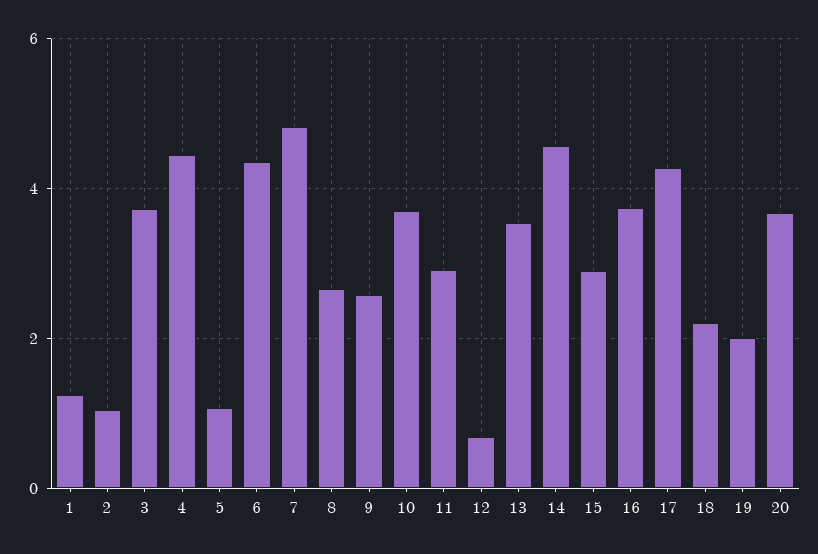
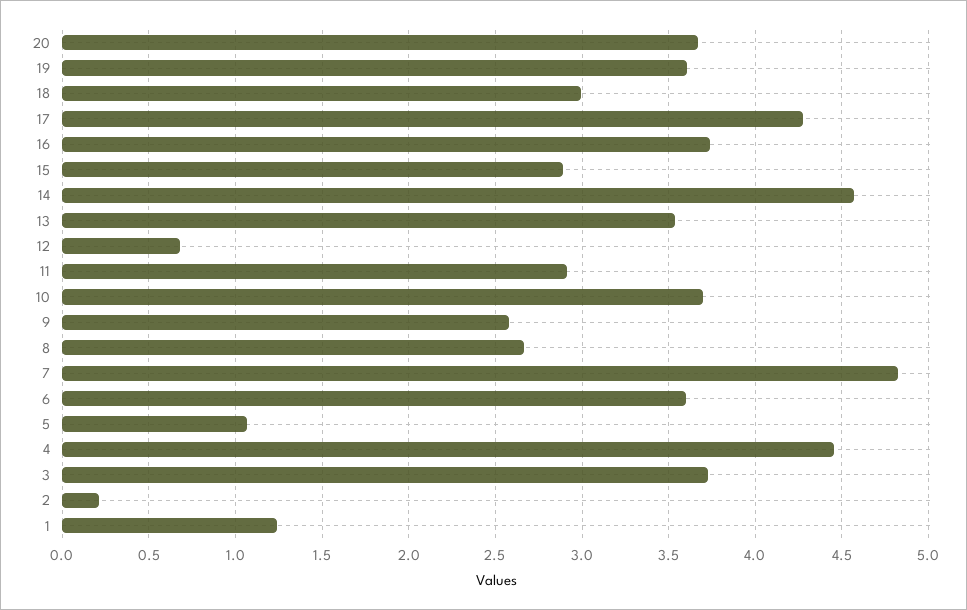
2: 1 -> 0.2
6: 4.4 -> 3.6
18: 2.2 -> 3
19: 2 -> 3.6

